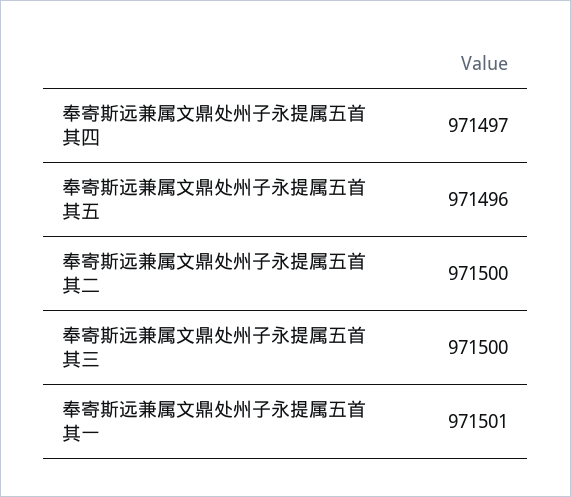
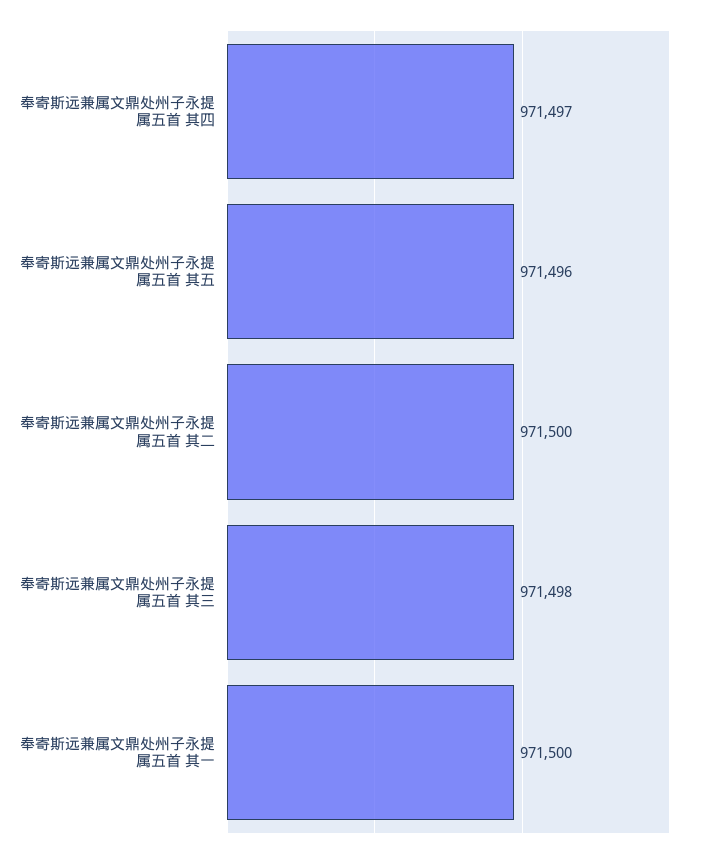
奉寄斯远兼属文鼎处州子永提属五首 其三: 971500 -> 971498
奉寄斯远兼属文鼎处州子永提属五首 其一: 971501 -> 971500

